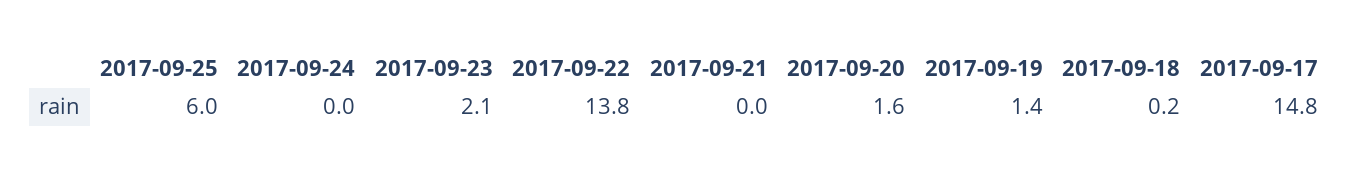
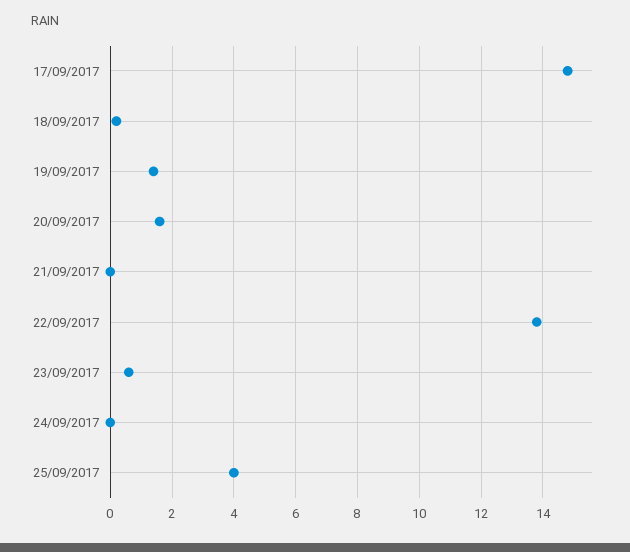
2017-09-25: 6 -> 4
2017-09-23: 2.1 -> 0.5

